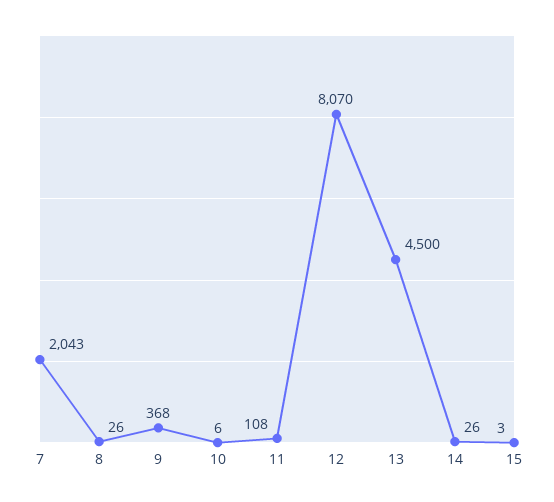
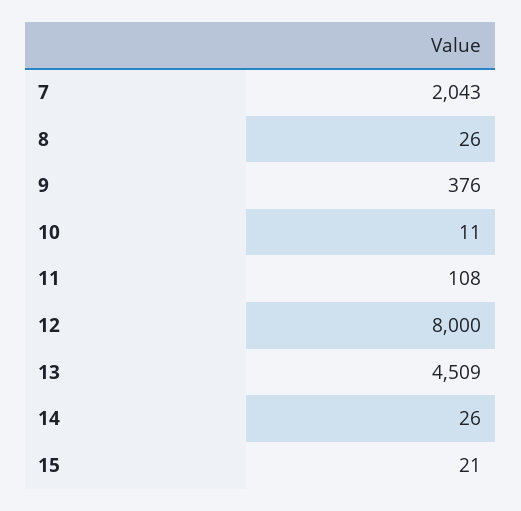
9: 368 -> 376
10: 6 -> 11
12: 8070 -> 8000
13: 4500 -> 4509
15: 3 -> 21

